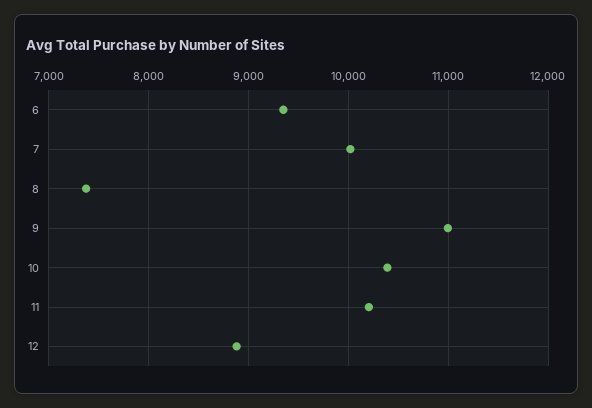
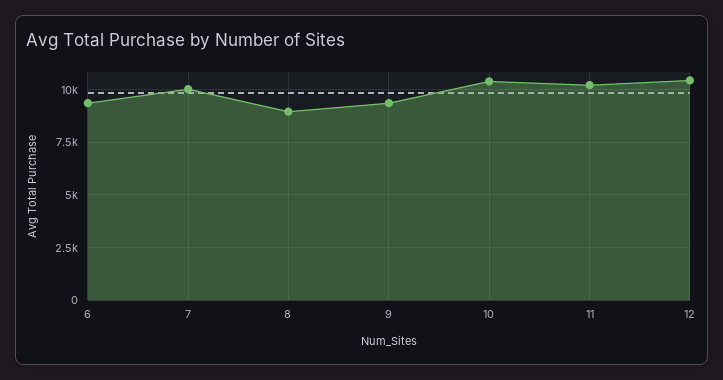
8: 7400 -> 9000
9: 11000 -> 9500
12: 8900 -> 10500

